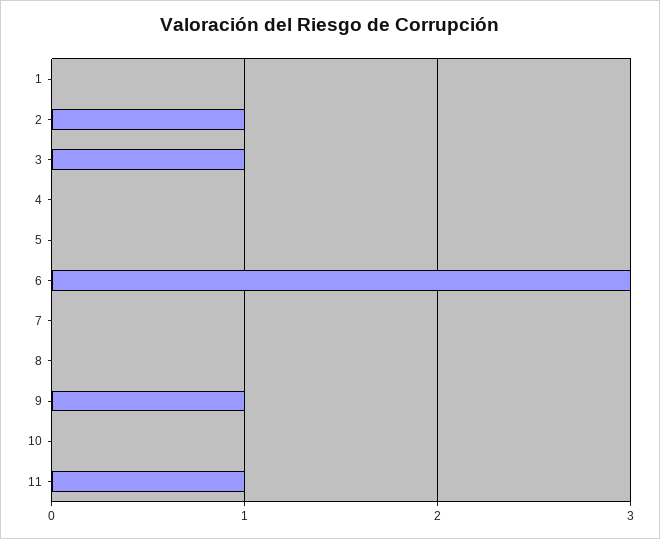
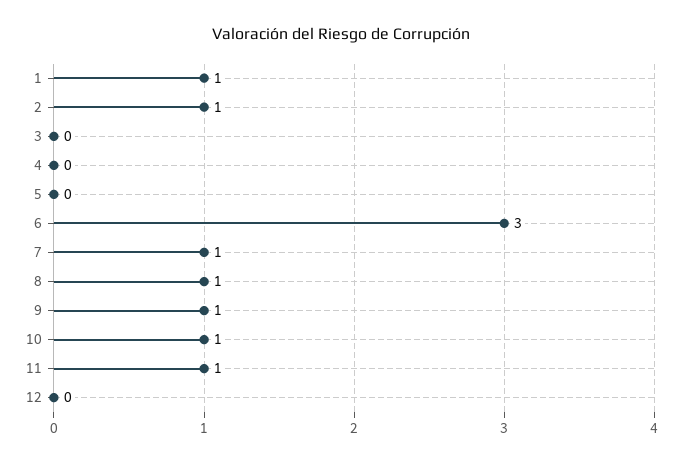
1: 0 -> 1
3: 1 -> 0
7: 0 -> 1
8: 0 -> 1
10: 0 -> 1
12: none -> 0

